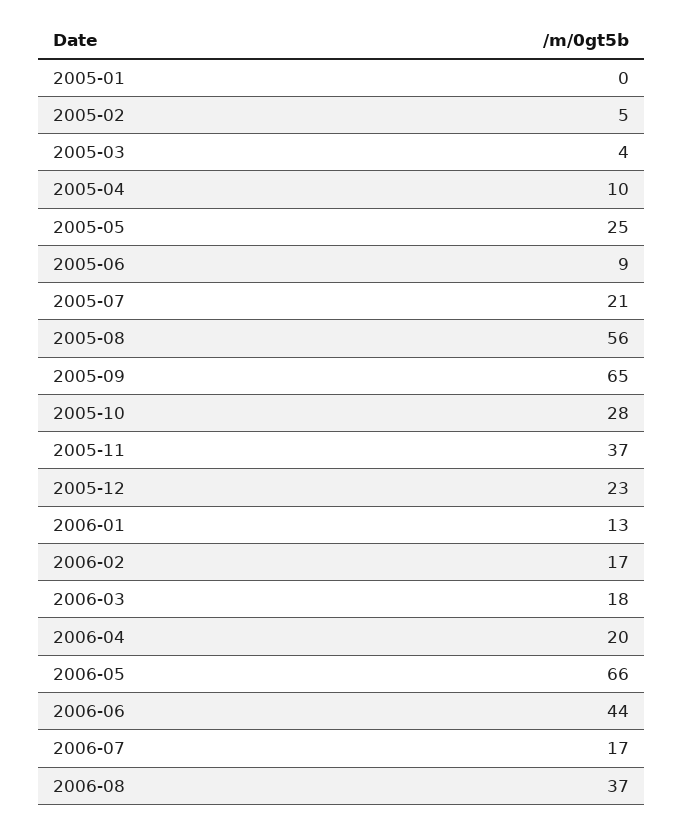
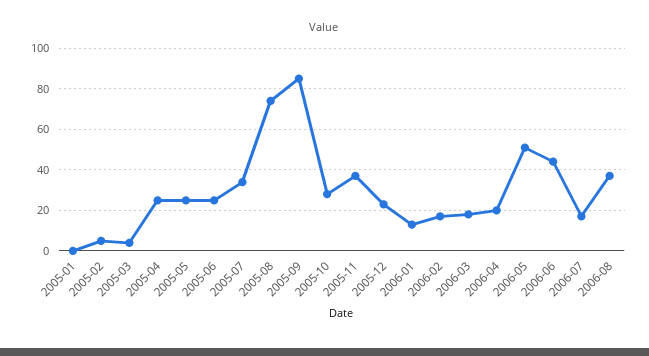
2005-04: 10 -> 25
2005-06: 9 -> 25
2005-07: 21 -> 35
2005-08: 56 -> 75
2005-09: 65 -> 85
2006-05: 66 -> 50

